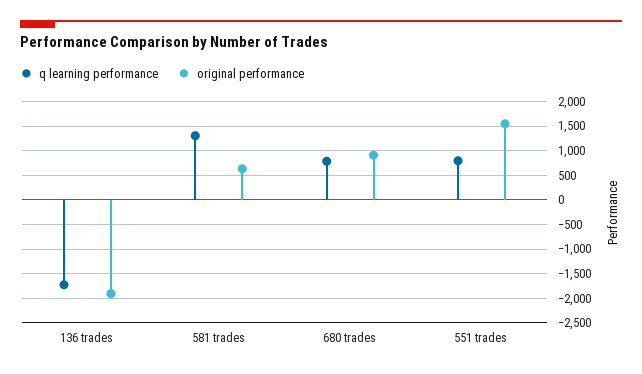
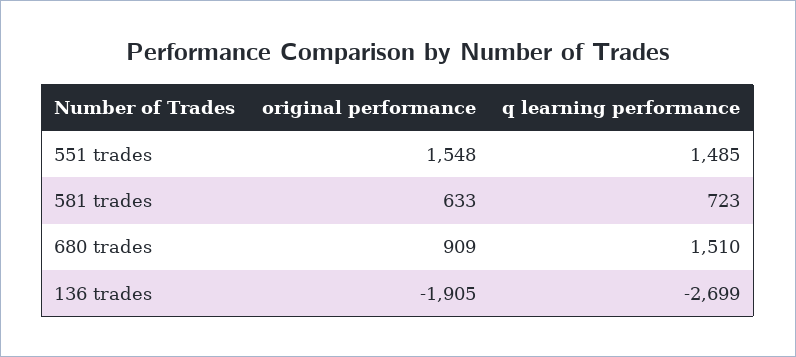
q learning performance, 136 trades: -1750 -> -2699
q learning performance, 581 trades: 1250 -> 723
q learning performance, 680 trades: 750 -> 1510
q learning performance, 551 trades: 750 -> 1485

